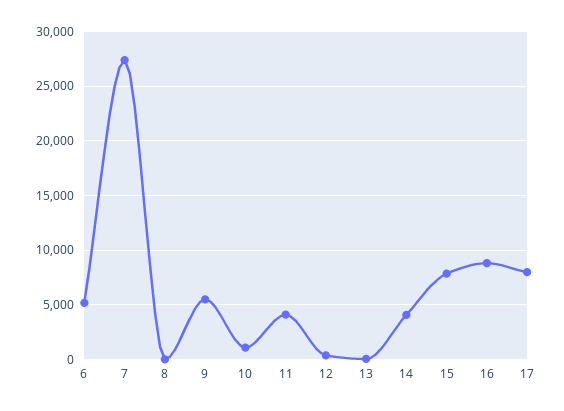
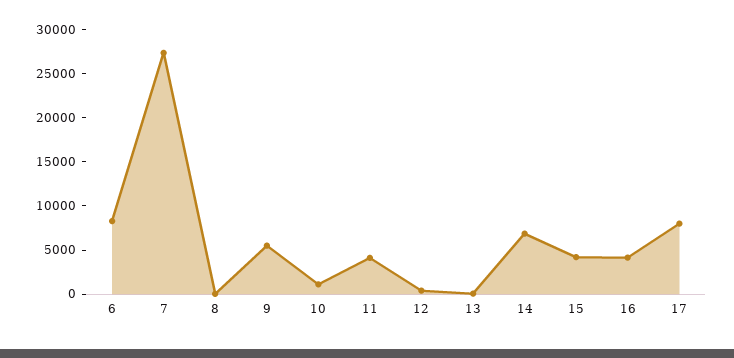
6: 5000 -> 8000
14: 4000 -> 7000
15: 8000 -> 4000
16: 9000 -> 4000

